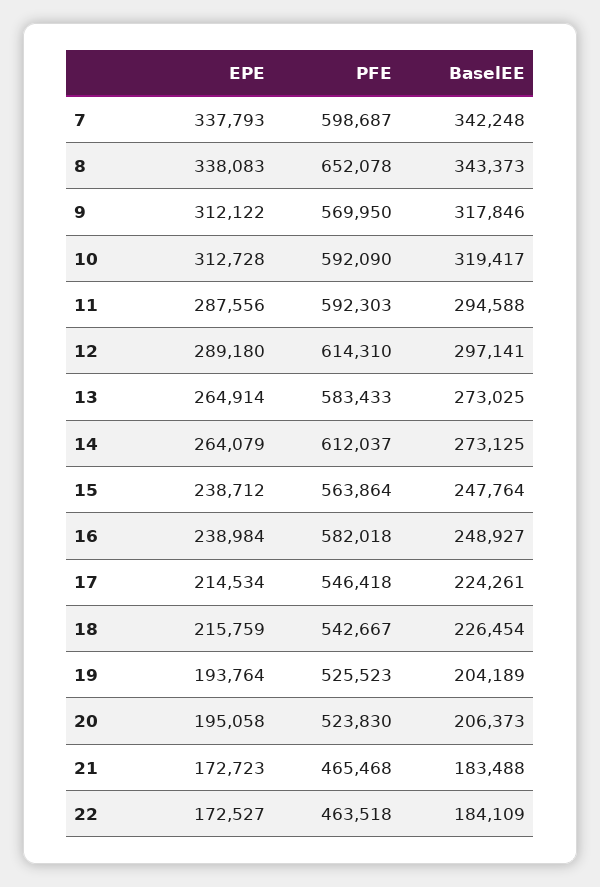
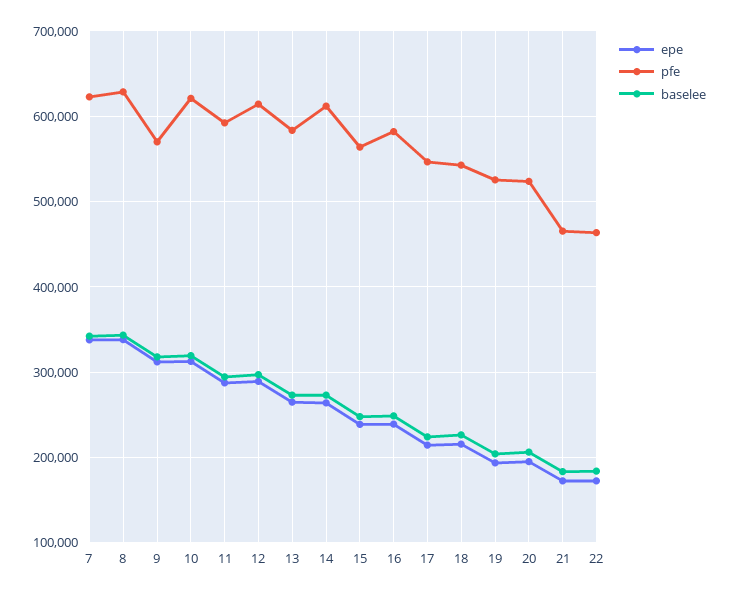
PFE, 7: 598687 -> 620000
PFE, 8: 652078 -> 630000
PFE, 10: 592090 -> 620000

